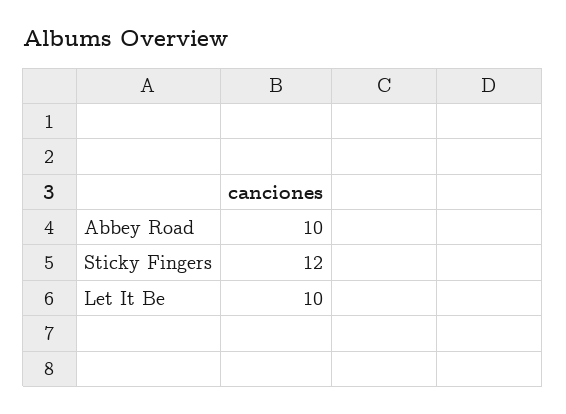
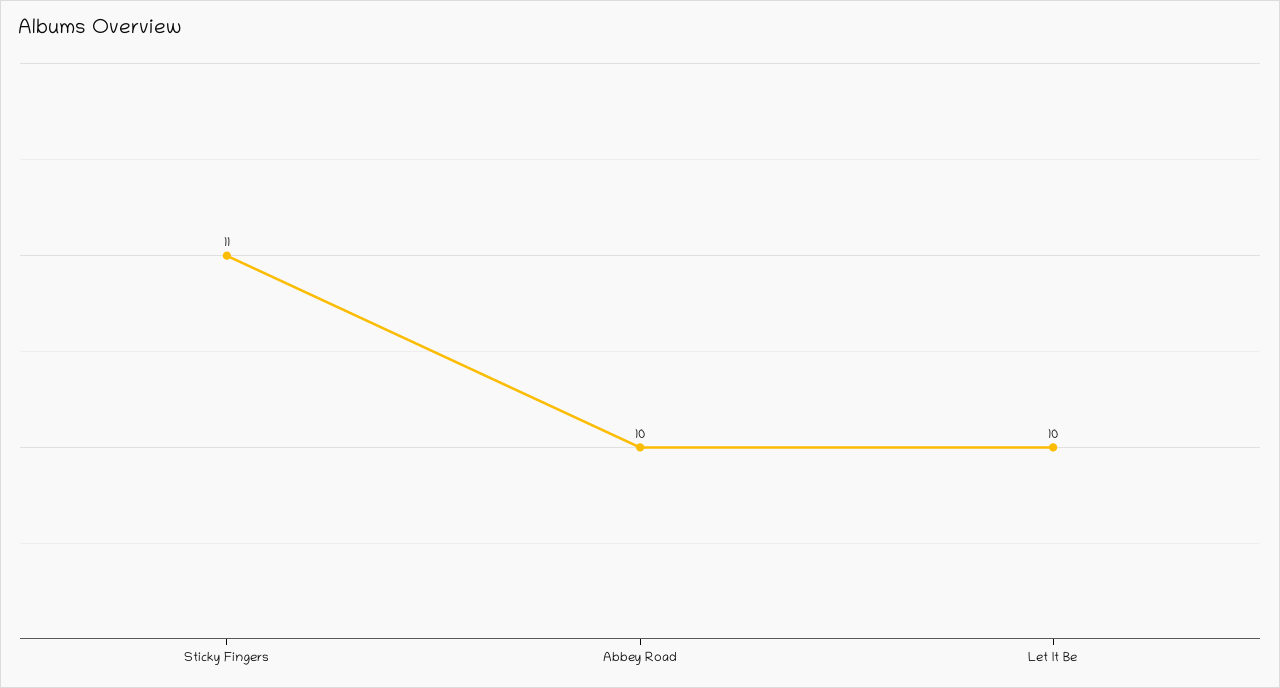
Sticky Fingers: 12 -> 11

